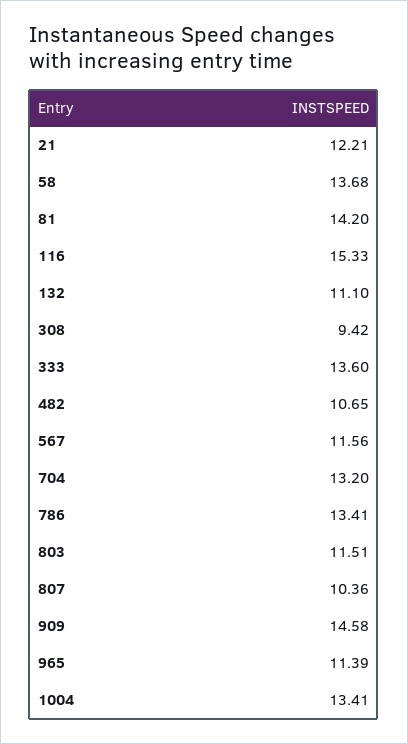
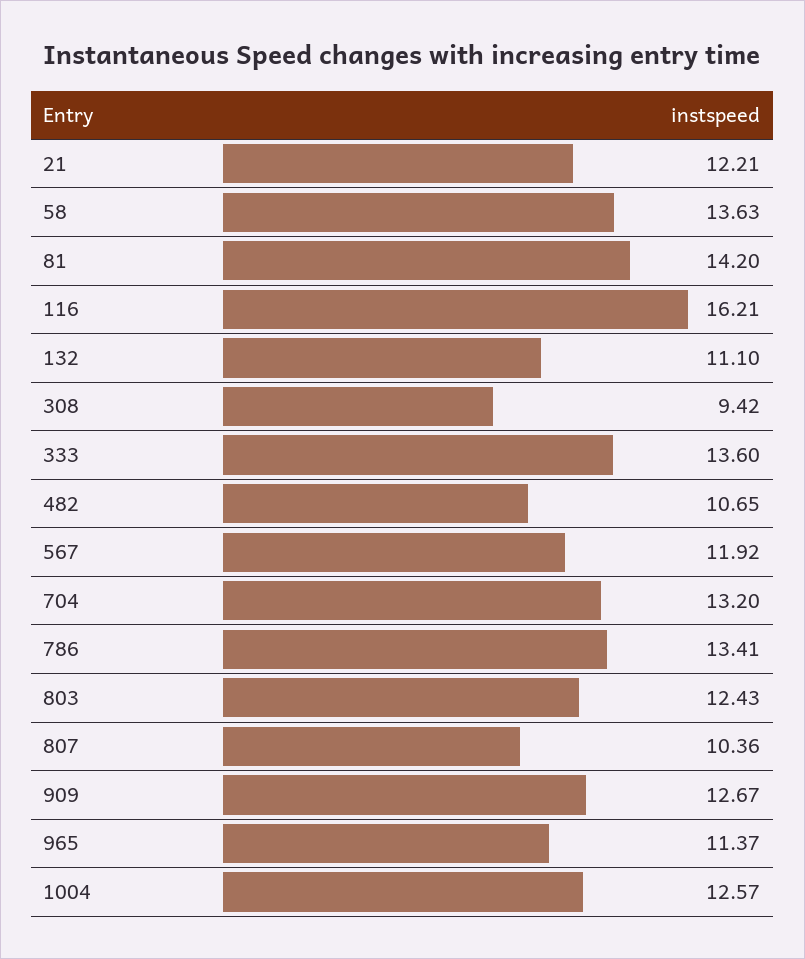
58: 13.68 -> 13.63
116: 15.33 -> 16.21
567: 11.56 -> 11.92
803: 11.51 -> 12.43
909: 14.58 -> 12.67
965: 11.39 -> 11.37
1004: 13.41 -> 12.57

